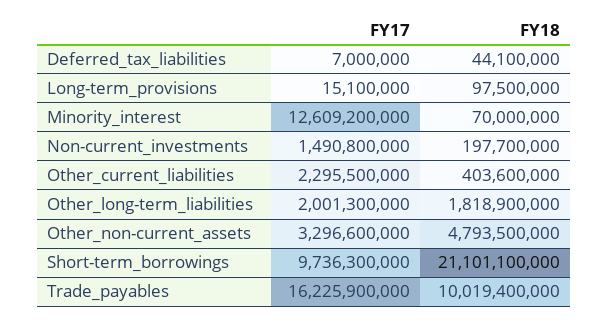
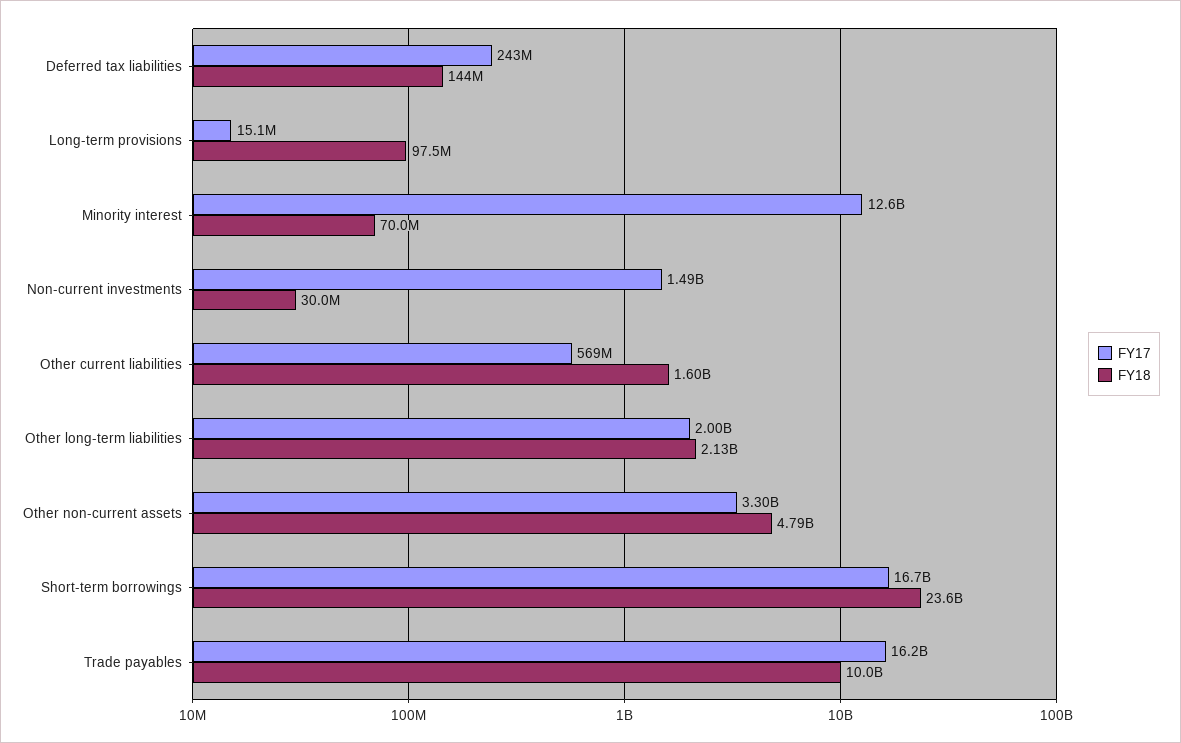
FY17, Deferred_tax_liabilities: 7000000 -> 243000000
FY18, Deferred_tax_liabilities: 44100000 -> 144000000
FY18, Non-current_investments: 197700000 -> 30000000
FY17, Other_current_liabilities: 2295500000 -> 569000000
FY18, Other_current_liabilities: 403600000 -> 1600000000
FY18, Other_long-term_liabilities: 1818900000 -> 2130000000
FY17, Short-term_borrowings: 9736300000 -> 16700000000
FY18, Short-term_borrowings: 21101100000 -> 23600000000

